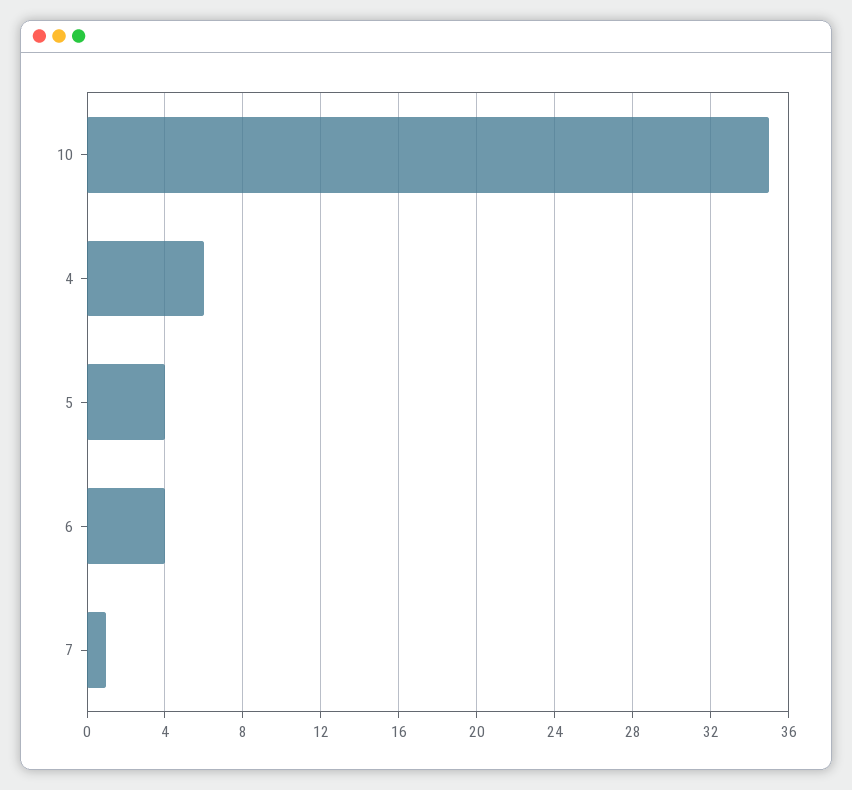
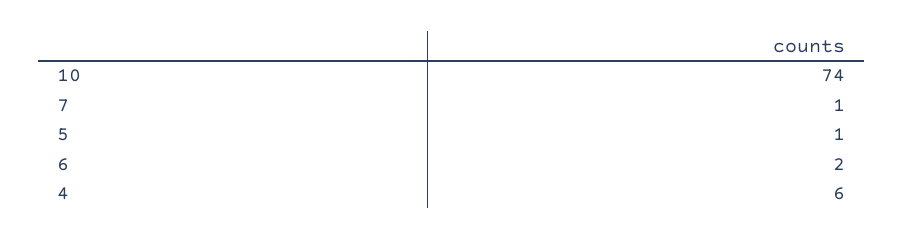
10: 35 -> 74
5: 4 -> 1
6: 4 -> 2

